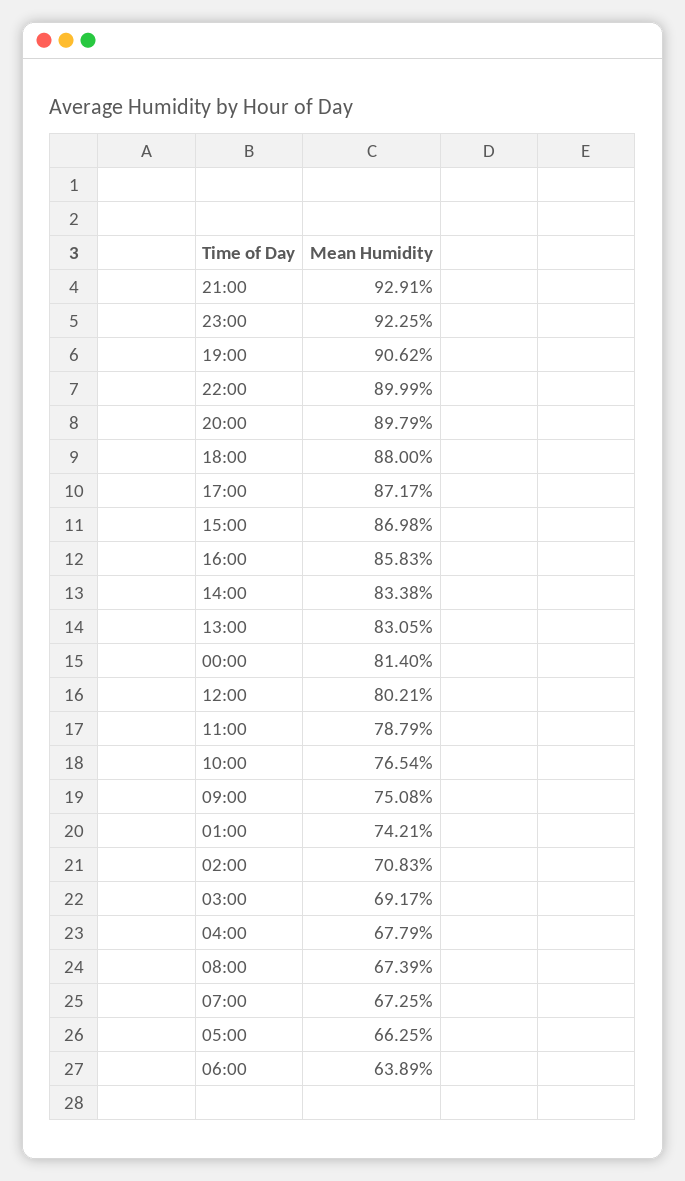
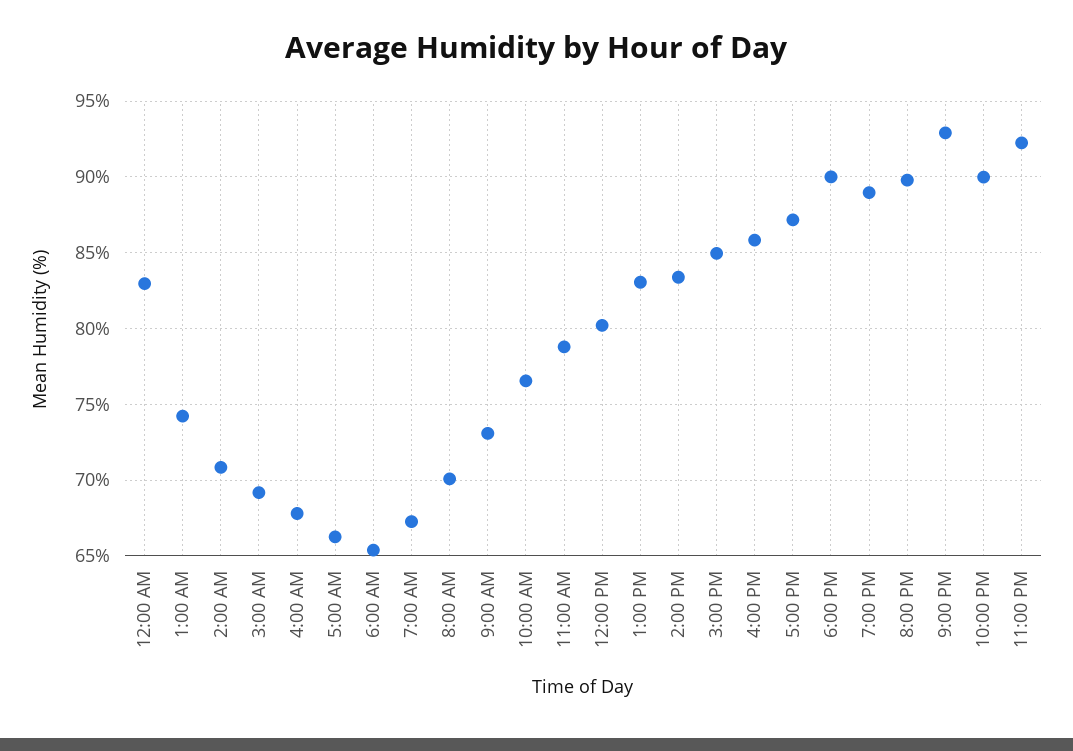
19:00: 90.62 -> 89
18:00: 88 -> 90
15:00: 86.98 -> 85
00:00: 81.4 -> 83
09:00: 75.08 -> 73
08:00: 67.39 -> 70
06:00: 63.89 -> 65.5

